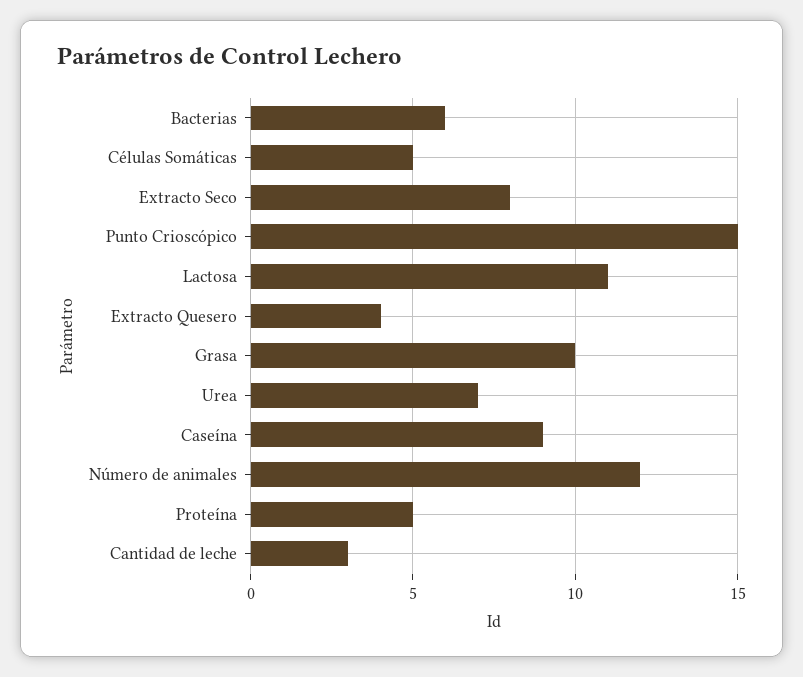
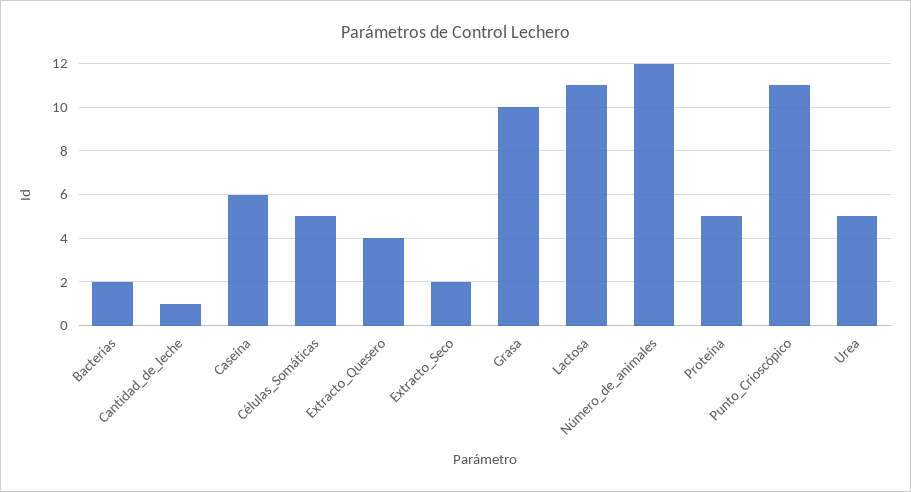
Bacterias: 6 -> 2
Extracto Seco: 8 -> 2
Punto Crioscópico: 15 -> 11
Urea: 7 -> 5
Caseína: 9 -> 6
Cantidad de leche: 3 -> 1

